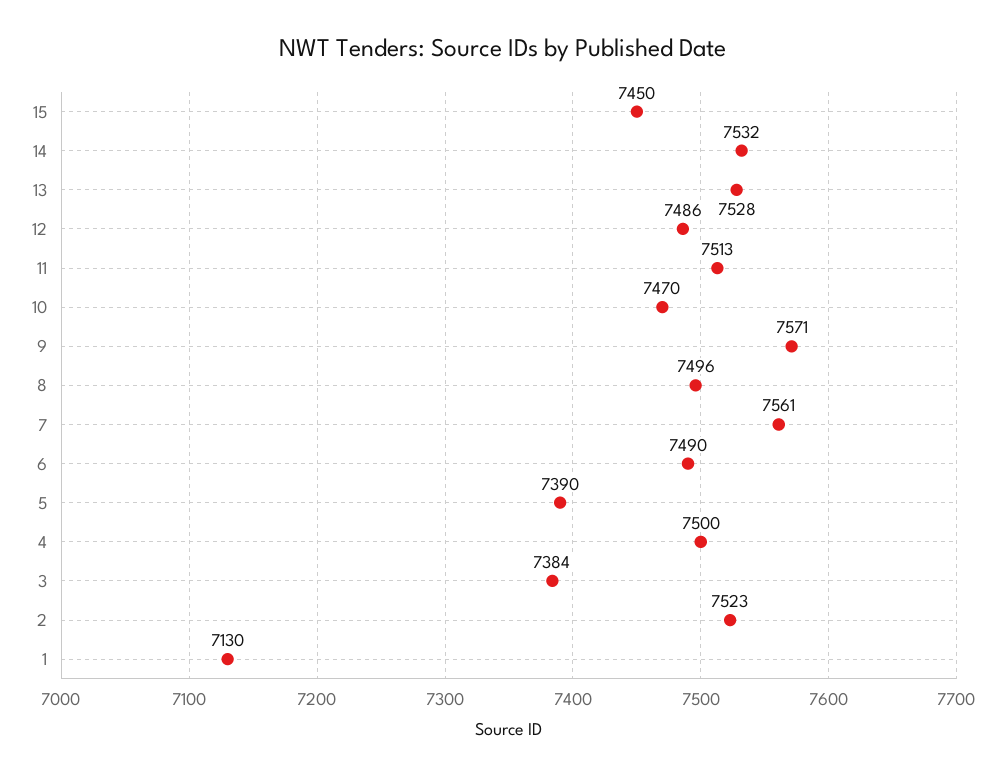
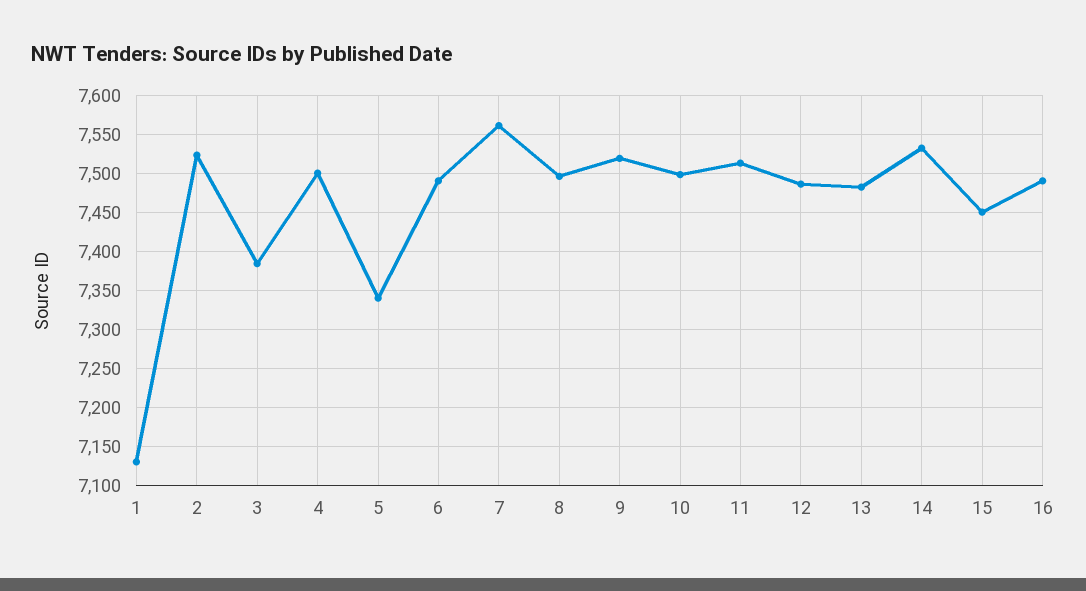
13: 7528 -> 7480
10: 7470 -> 7500
9: 7571 -> 7520
5: 7390 -> 7340
16: none -> 7490

